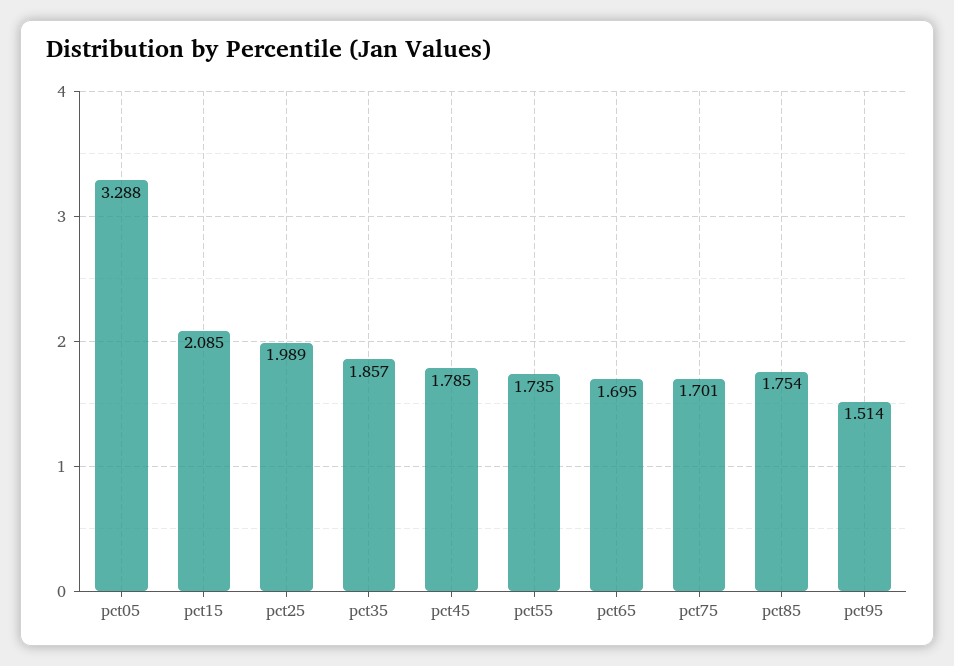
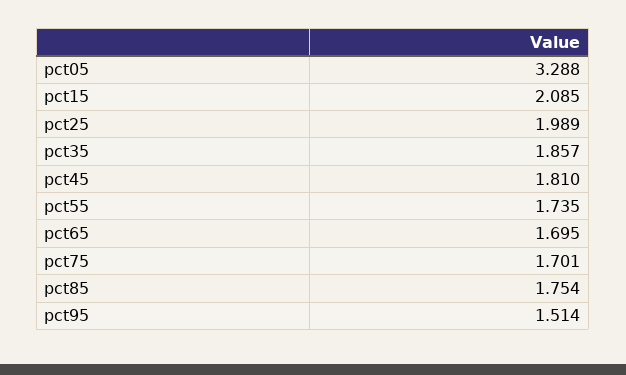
pct45: 1.785 -> 1.81

